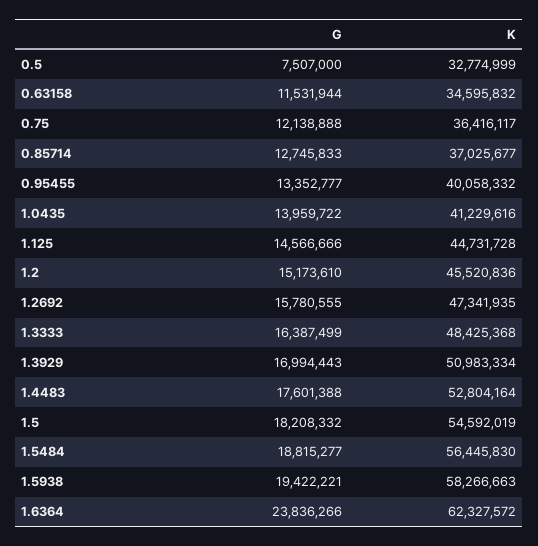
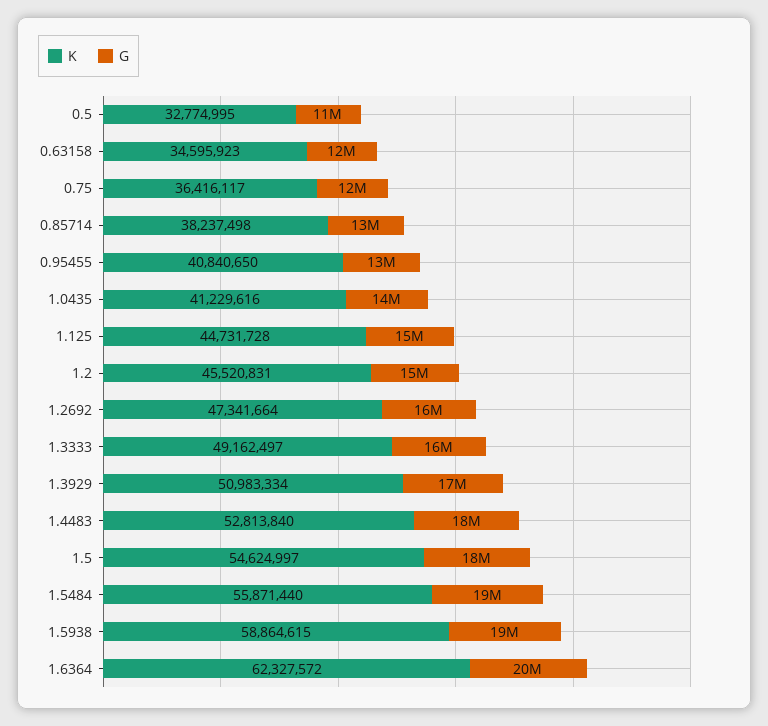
G, 0.5: 7507000 -> 11000000
K, 0.5: 32774999 -> 32774995
K, 0.63158: 34595832 -> 34595923
K, 0.85714: 37025677 -> 38237498
K, 0.95455: 40058332 -> 40840650
K, 1.2: 45520836 -> 45520831
K, 1.2692: 47341935 -> 47341664
K, 1.3333: 48425368 -> 49162497
K, 1.4483: 52804164 -> 52813840
K, 1.5: 54592019 -> 54624997
K, 1.5484: 56445830 -> 55871440
K, 1.5938: 58266663 -> 58864615
G, 1.6364: 23836266 -> 20000000

